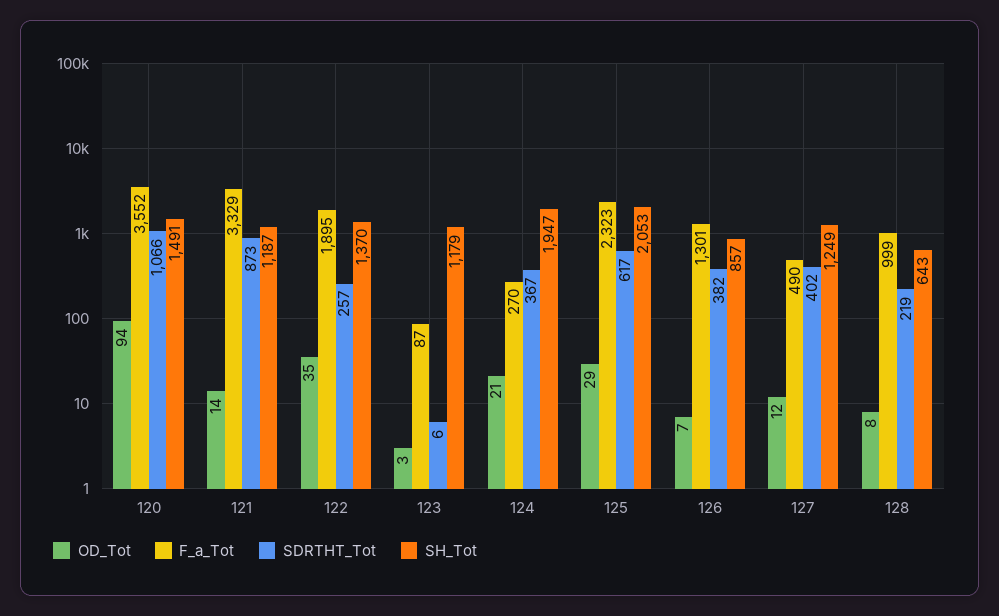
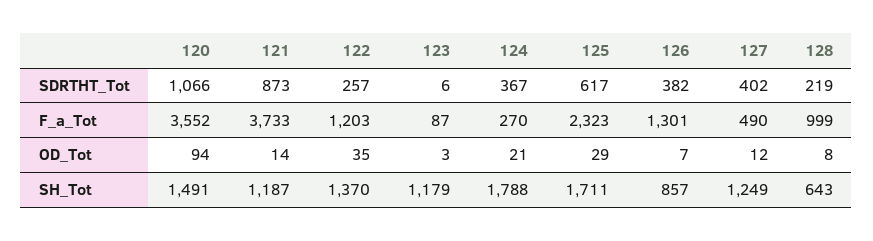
F_a_Tot, 121: 3329 -> 3733
F_a_Tot, 122: 1895 -> 1203
SH_Tot, 124: 1947 -> 1788
SH_Tot, 125: 2053 -> 1711

